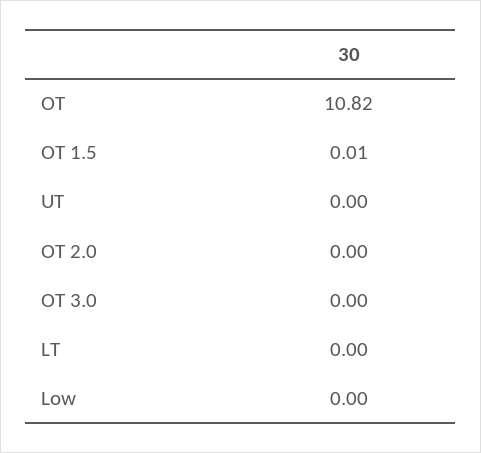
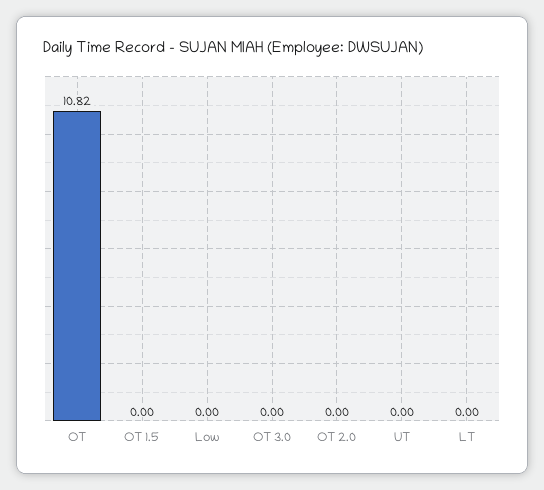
OT 1.5: 0.01 -> 0

